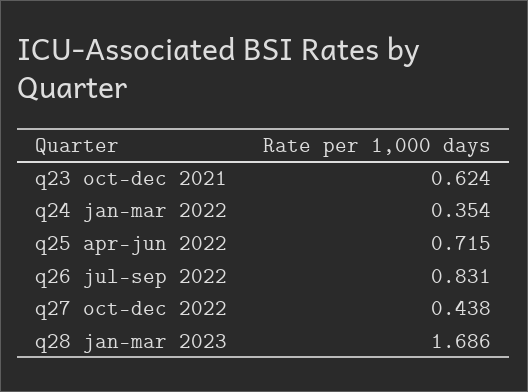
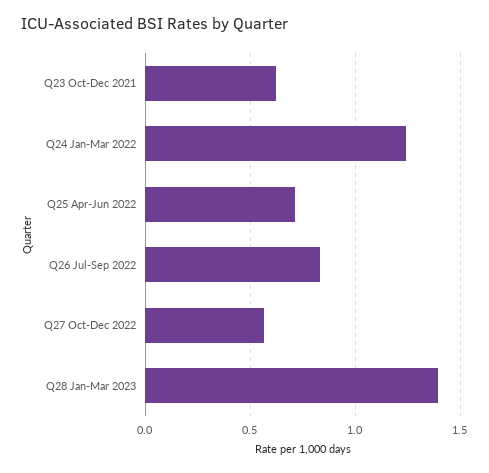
q24 jan-mar 2022: 0.354 -> 1.25
q27 oct-dec 2022: 0.438 -> 0.55
q28 jan-mar 2023: 1.686 -> 1.4

